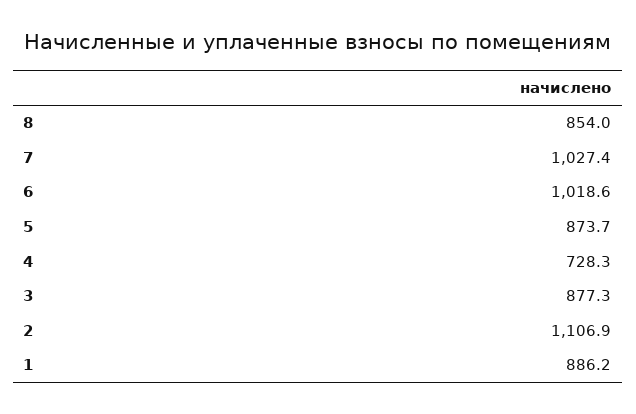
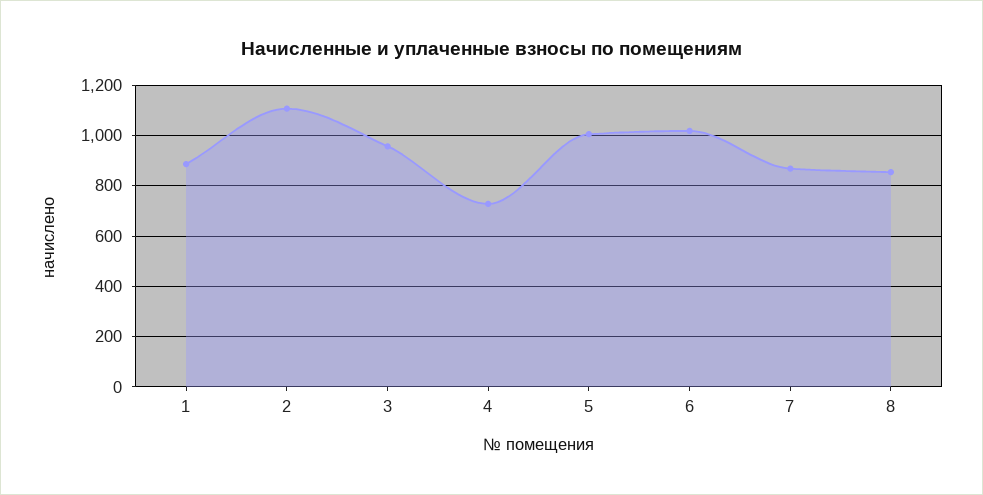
7: 1027.4 -> 875
5: 873.7 -> 1000
3: 877.3 -> 950

